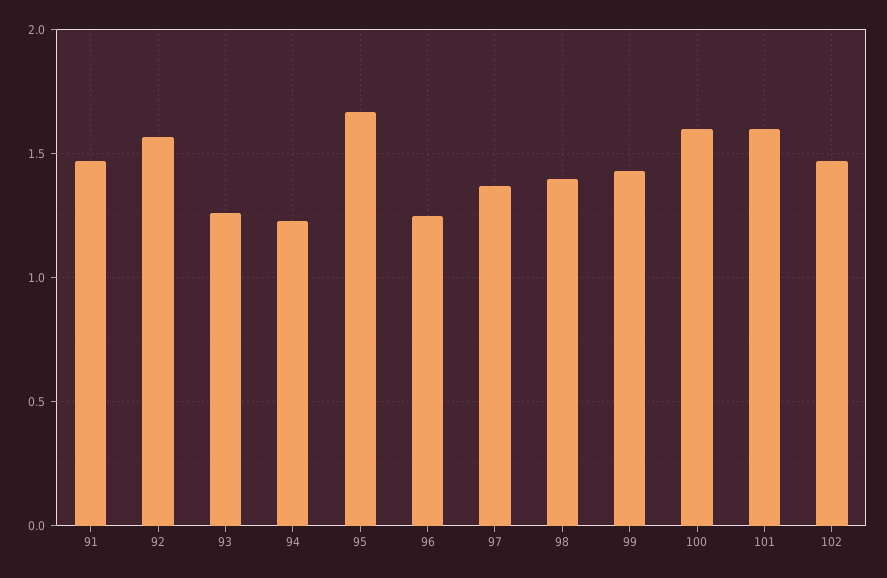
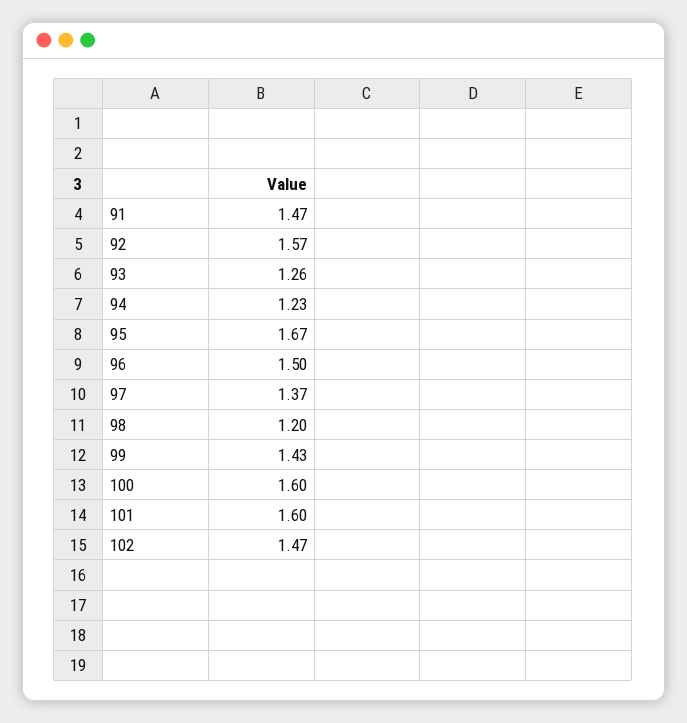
96: 1.25 -> 1.5
98: 1.4 -> 1.2

